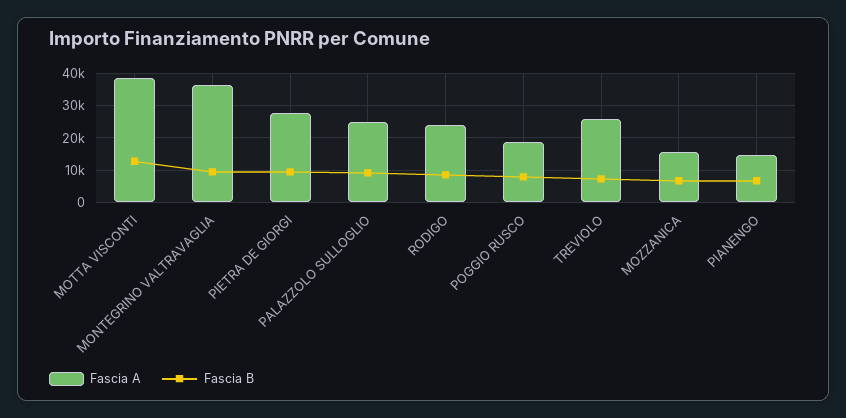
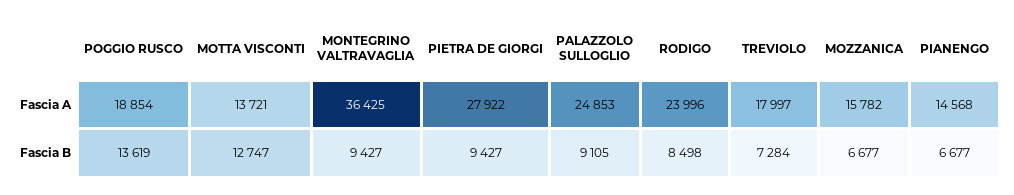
Fascia A, MOTTA VISCONTI: 38000 -> 13721
Fascia B, POGGIO RUSCO: 8000 -> 13619
Fascia A, TREVIOLO: 26000 -> 17997

